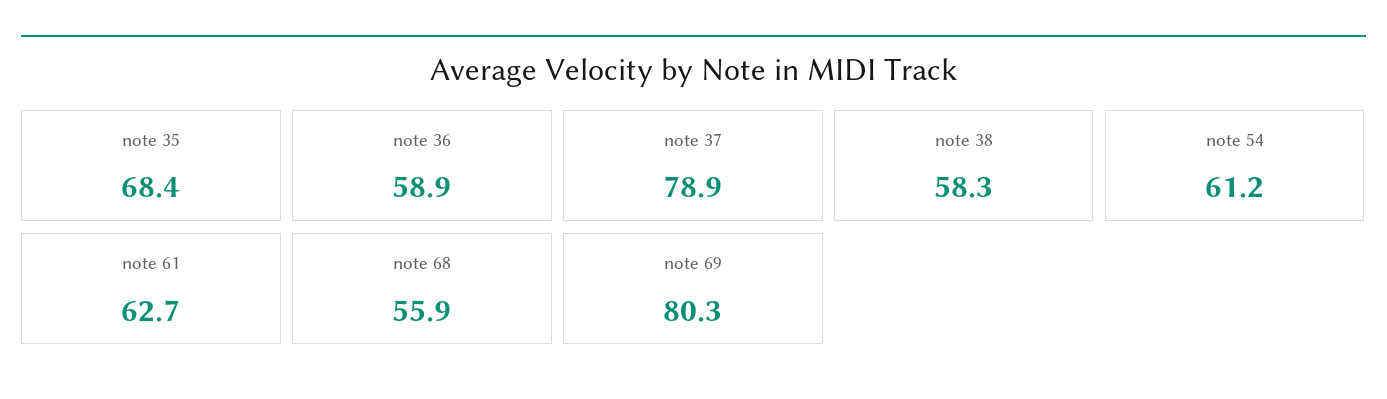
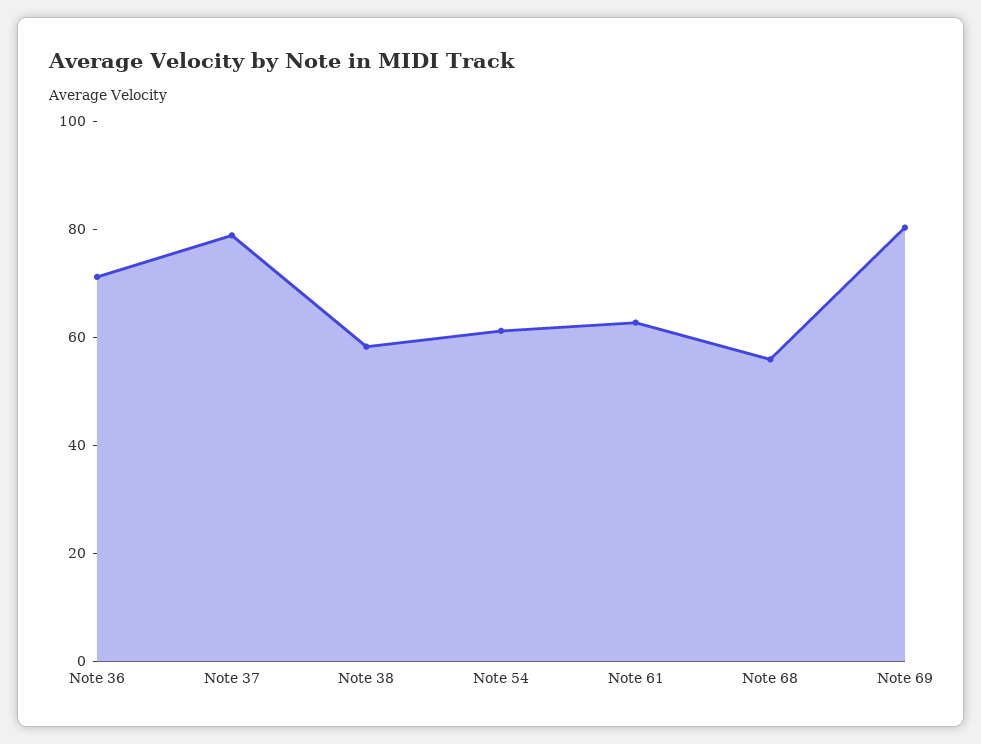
note 35: 68.4 -> none
note 36: 58.9 -> 70

